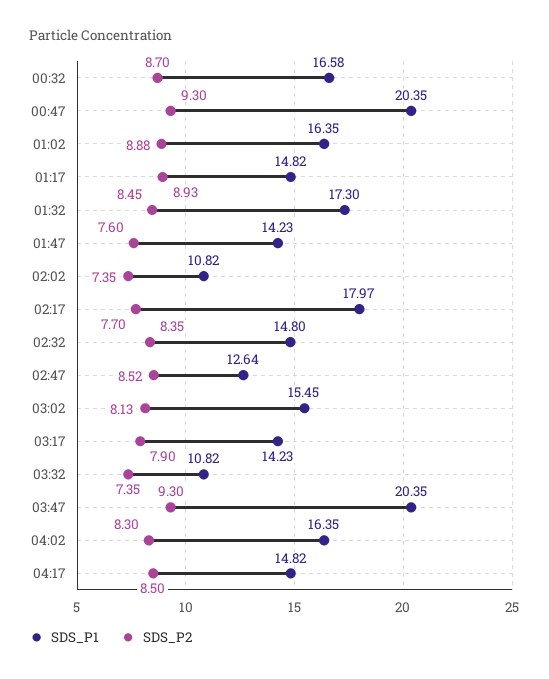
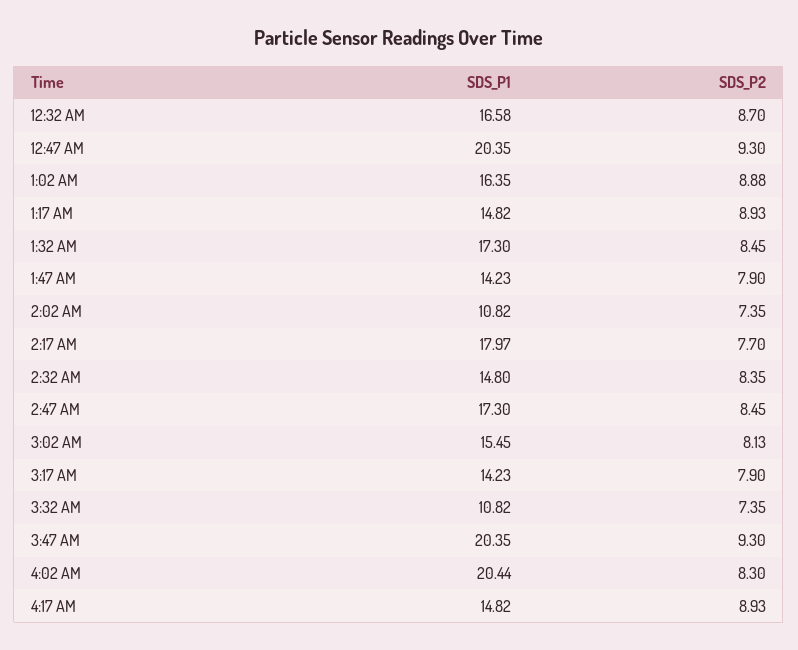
SDS_P2, 01:47: 7.6 -> 7.9
SDS_P1, 02:47: 12.64 -> 17.3
SDS_P2, 02:47: 8.52 -> 8.45
SDS_P1, 04:02: 16.35 -> 20.44
SDS_P2, 04:17: 8.5 -> 8.93

